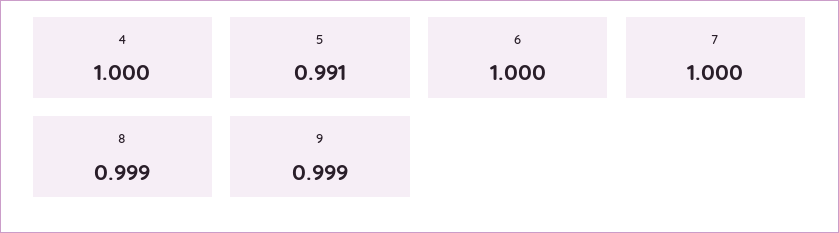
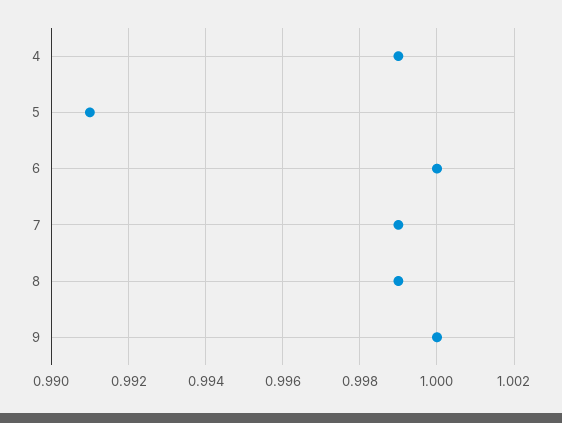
4: 1 -> 0.999
7: 1 -> 0.999
9: 0.999 -> 1

